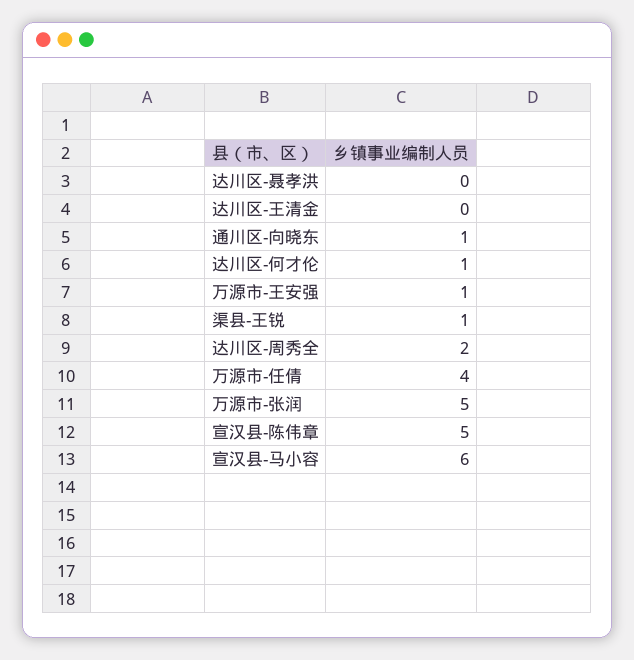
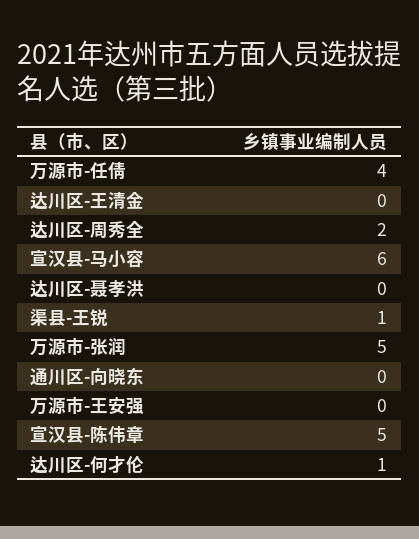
通川区-向晓东: 1 -> 0
万源市-王安强: 1 -> 0

